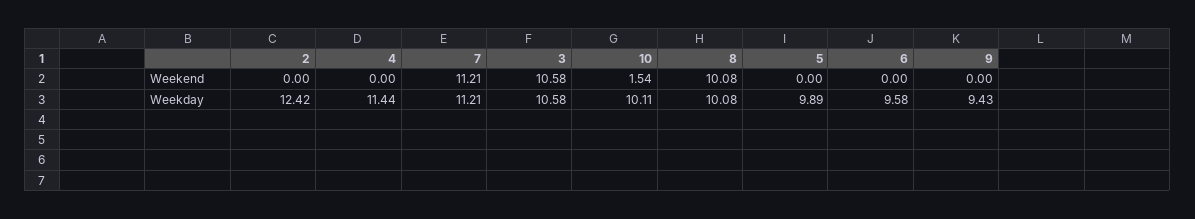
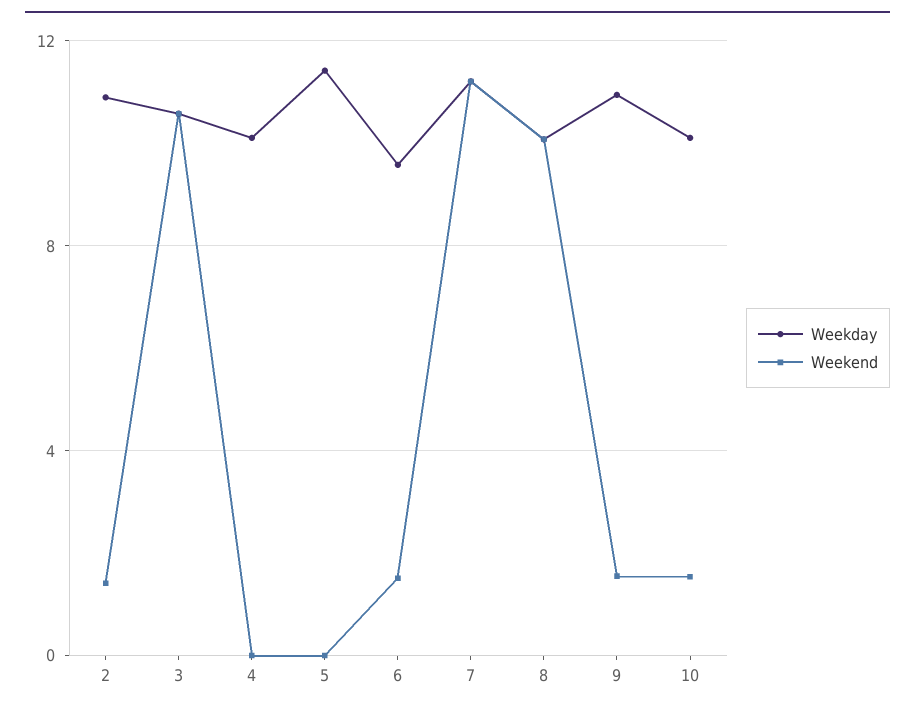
Weekend, 2: 0 -> 1.5
Weekend, 6: 0 -> 1.5
Weekend, 9: 0 -> 1.5
Weekday, 2: 12.42 -> 11
Weekday, 4: 11.44 -> 10
Weekday, 5: 9.89 -> 11.5
Weekday, 9: 9.43 -> 11

